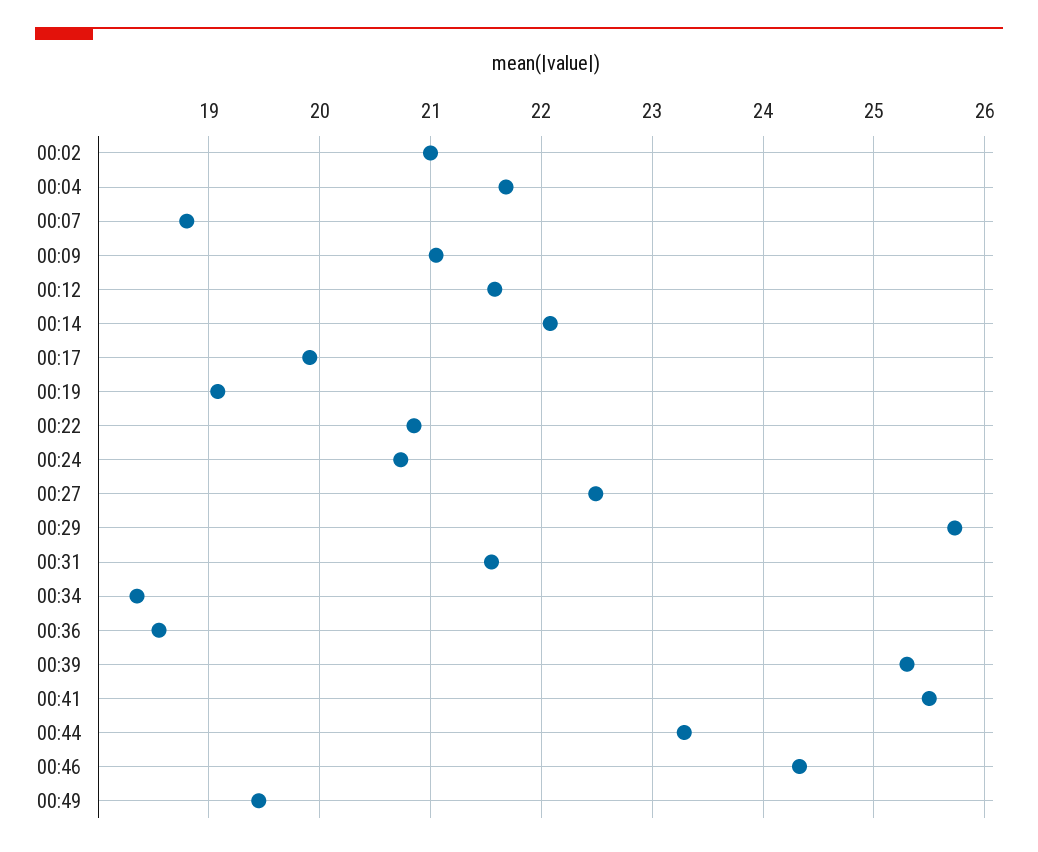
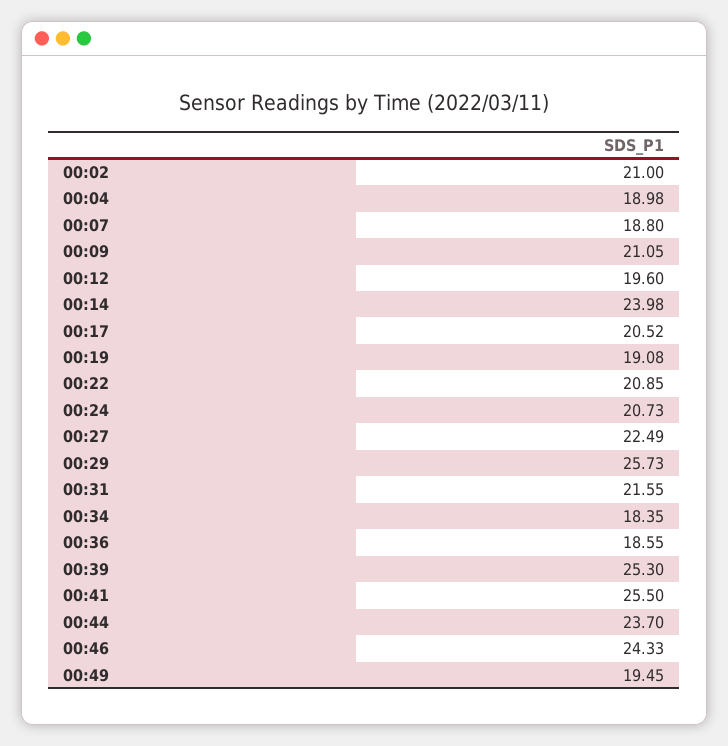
00:04: 21.7 -> 18.98
00:12: 21.6 -> 19.6
00:14: 22.1 -> 23.98
00:17: 19.9 -> 20.52
00:44: 23.3 -> 23.7

